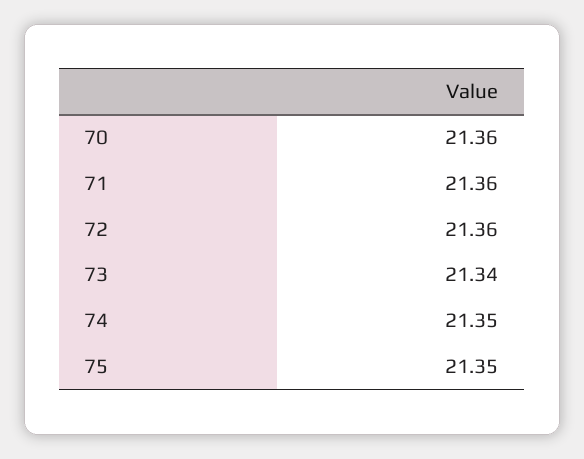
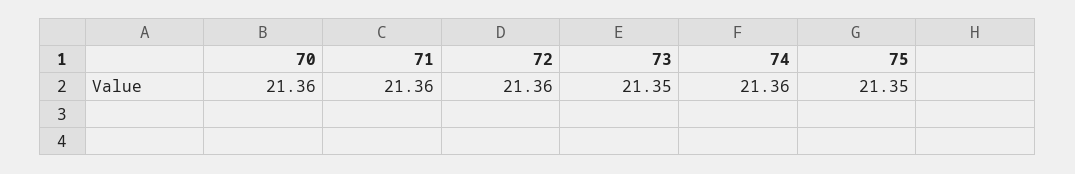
73: 21.34 -> 21.35
74: 21.35 -> 21.36

